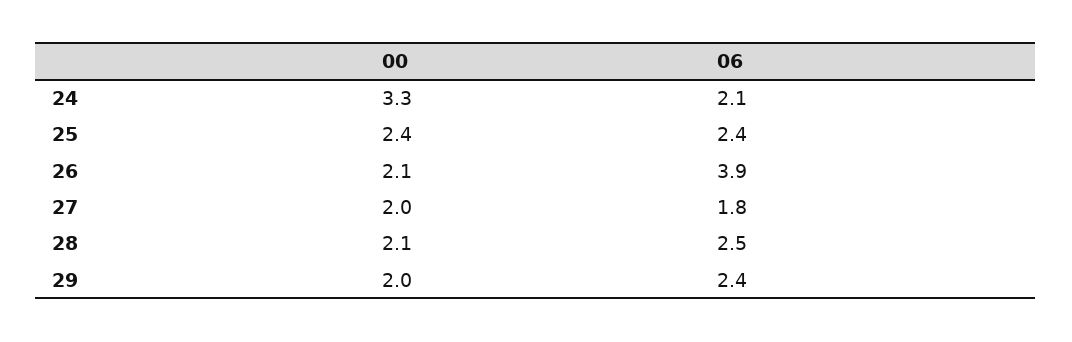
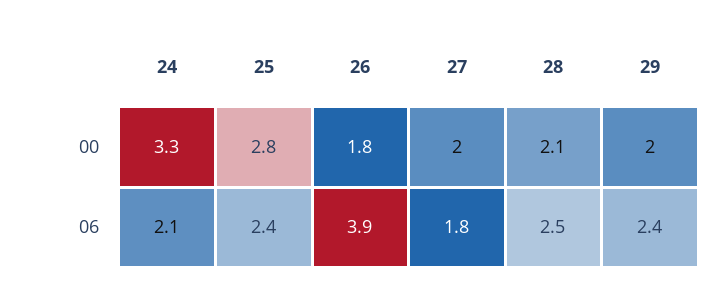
00, 25: 2.4 -> 2.8
00, 26: 2.1 -> 1.8

